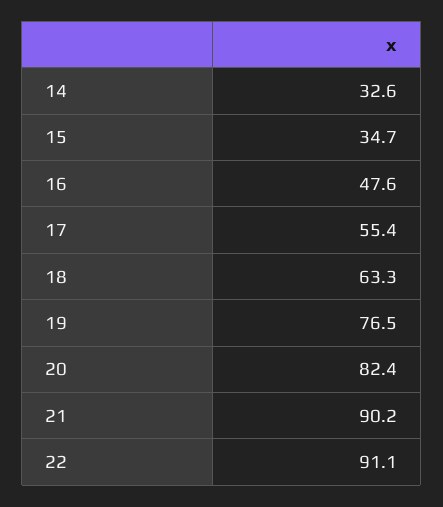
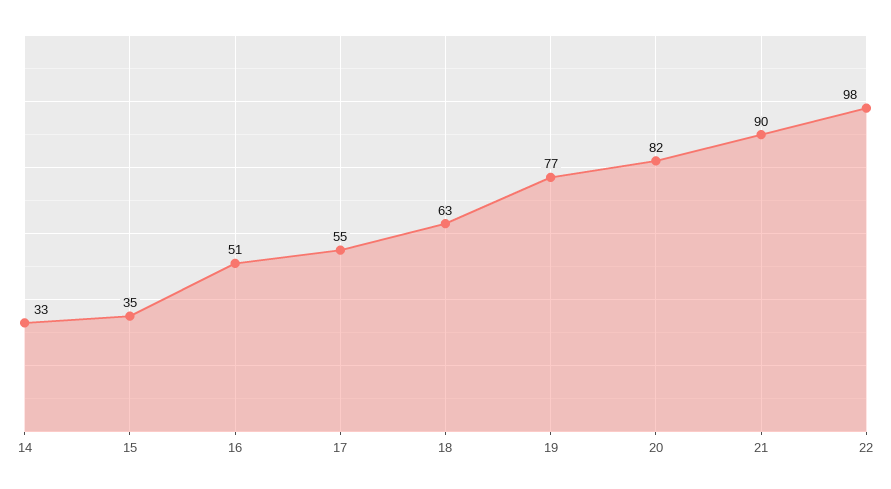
16: 47.6 -> 51
22: 91.1 -> 98

